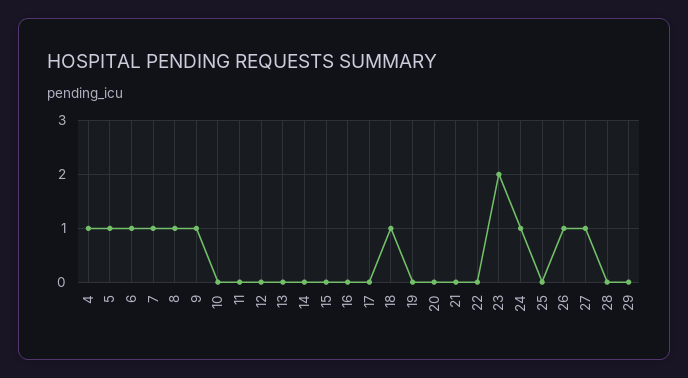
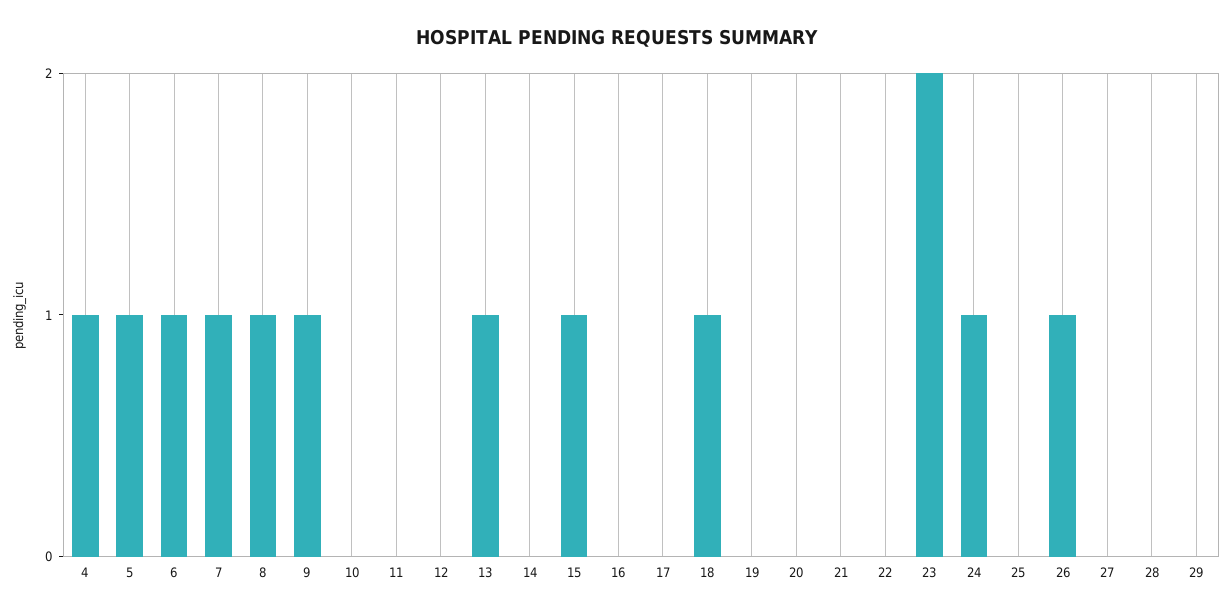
13: 0 -> 1
15: 0 -> 1
27: 1 -> 0

